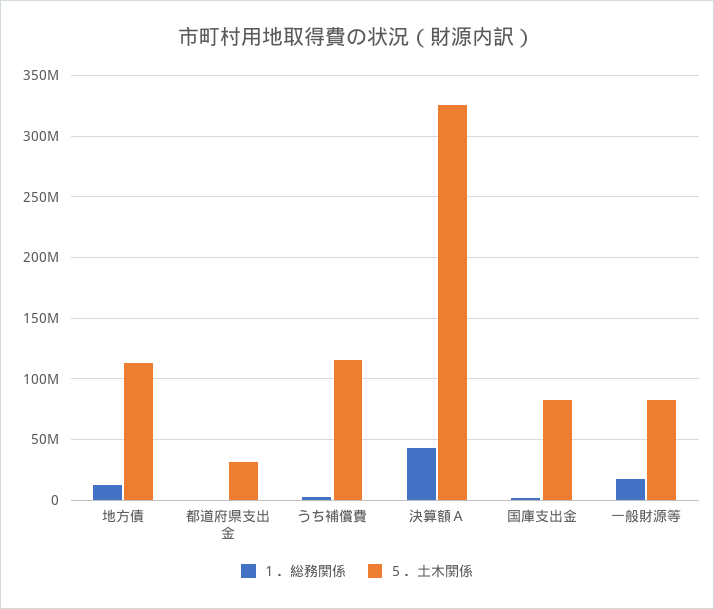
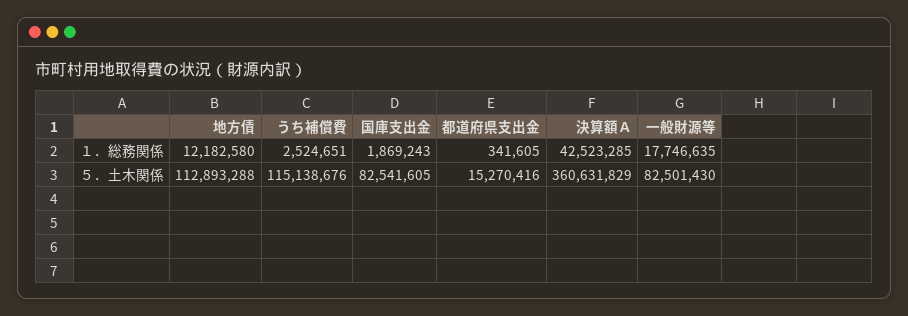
５．土木関係, 都道府県支出金: 30000000 -> 15270416
５．土木関係, 決算額Ａ: 325000000 -> 360631829

